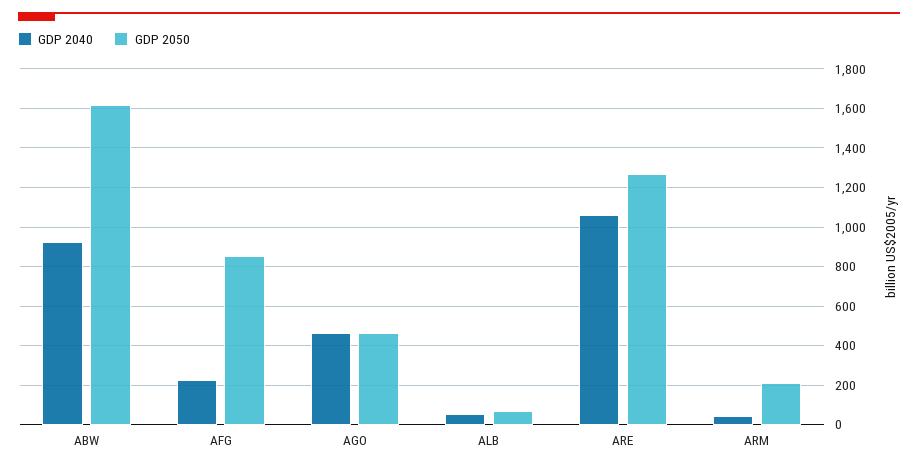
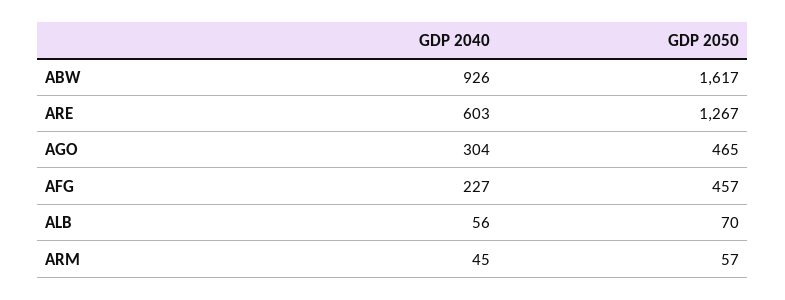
GDP 2050, AFG: 850 -> 457
GDP 2040, AGO: 450 -> 304
GDP 2040, ARE: 1050 -> 603
GDP 2050, ARM: 200 -> 57

